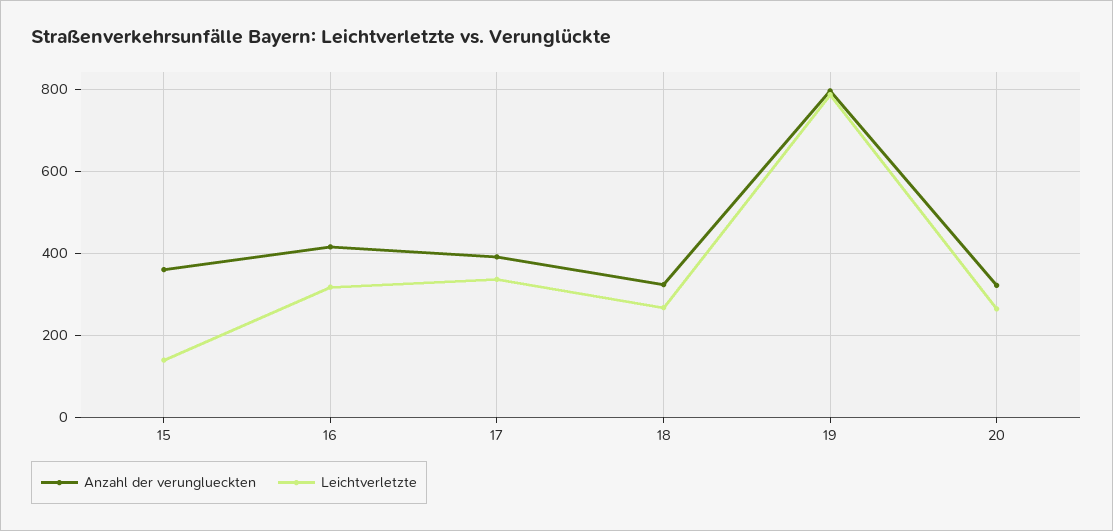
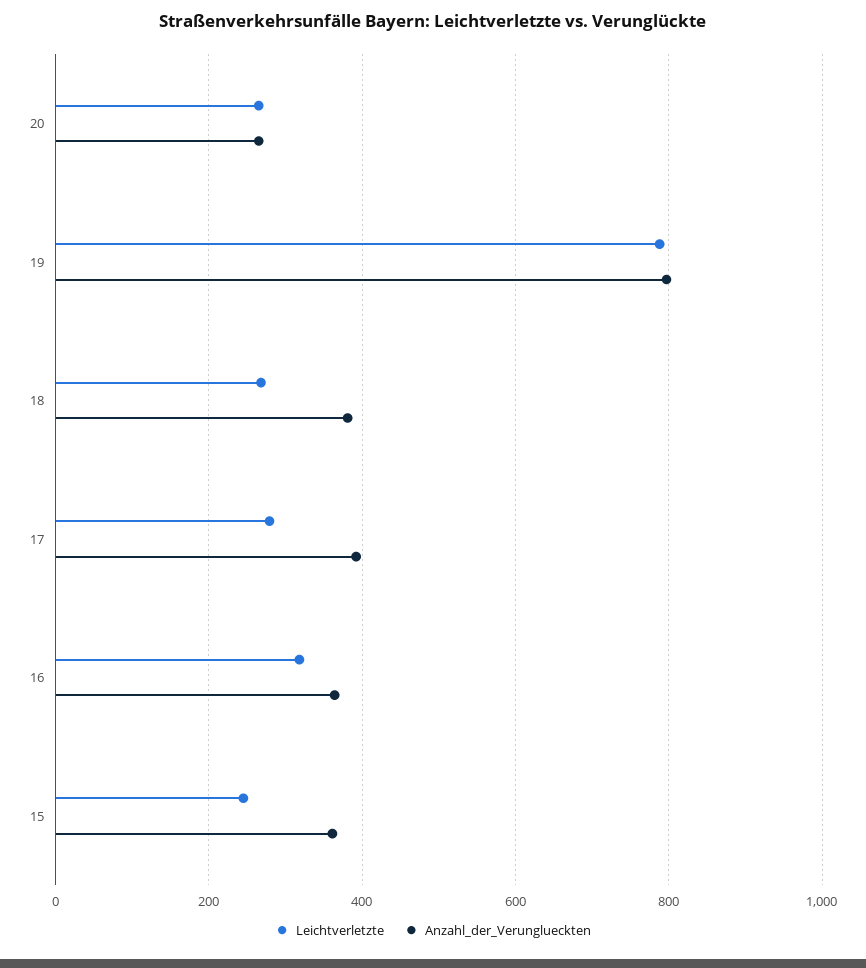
Leichtverletzte, 15: 140 -> 240
Anzahl der verunglueckten, 16: 420 -> 360
Leichtverletzte, 17: 340 -> 280
Anzahl der verunglueckten, 18: 320 -> 380
Anzahl der verunglueckten, 20: 320 -> 260

